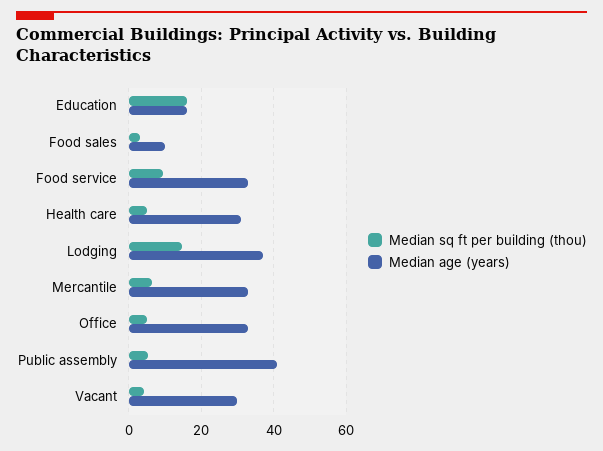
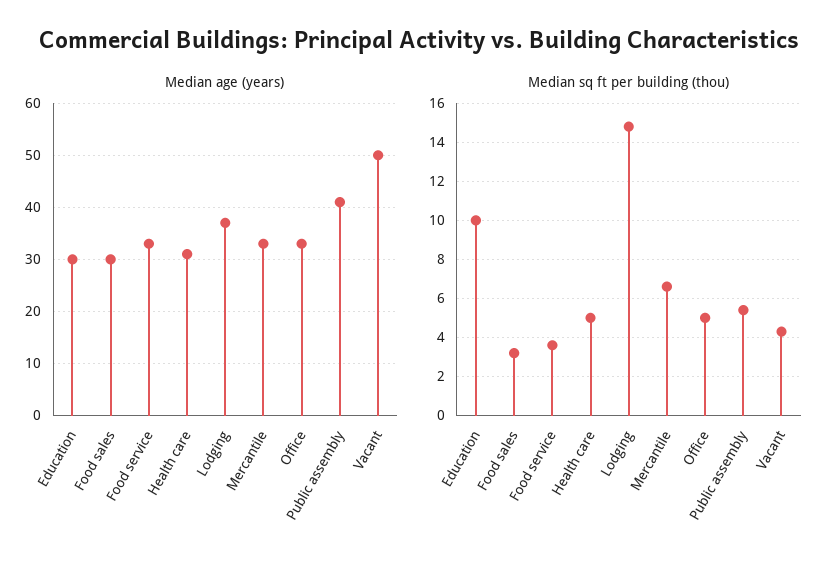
Median sq ft per building (thou), Education: 16 -> 10
Median age (years), Education: 16 -> 30
Median age (years), Food sales: 10 -> 30
Median sq ft per building (thou), Food service: 10 -> 3.5
Median age (years), Vacant: 30 -> 50

